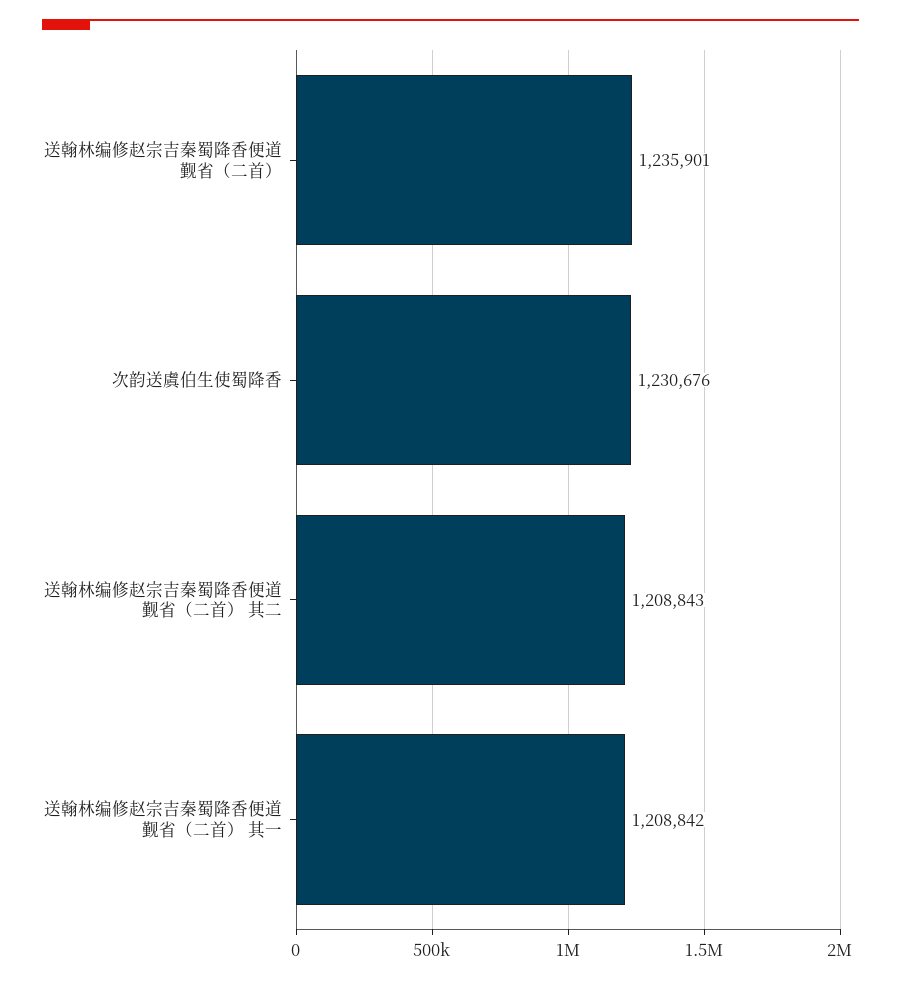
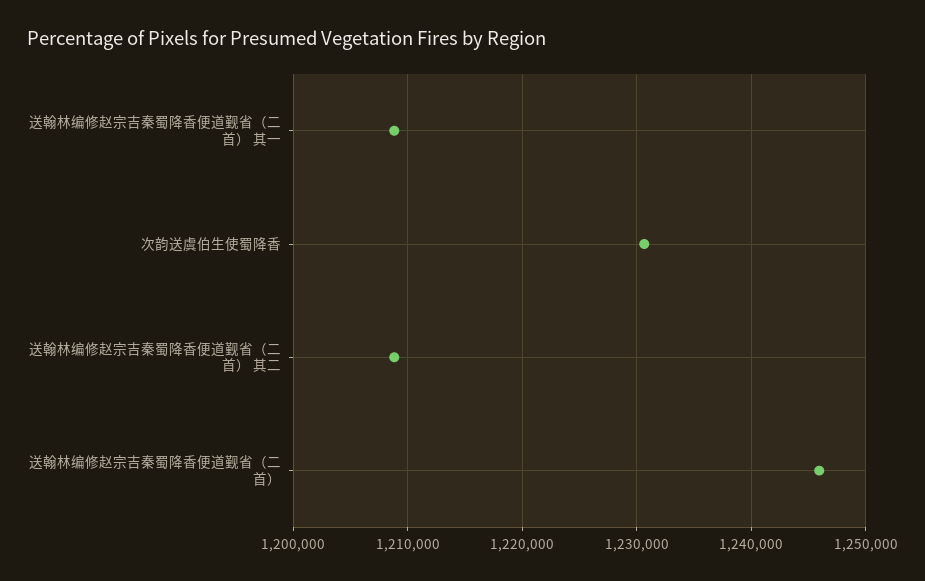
送翰林编修赵宗吉秦蜀降香便道觐省（二首）: 1235901 -> 1246000

